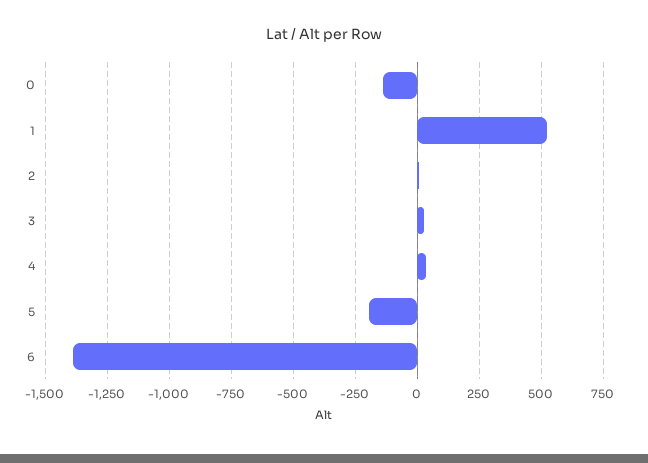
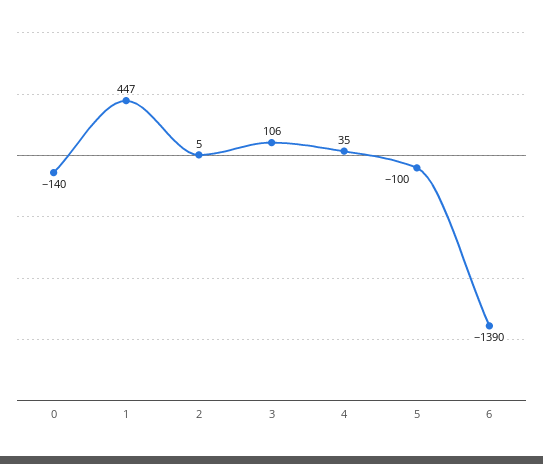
1: 525 -> 447
3: 25 -> 106
5: -200 -> -100

